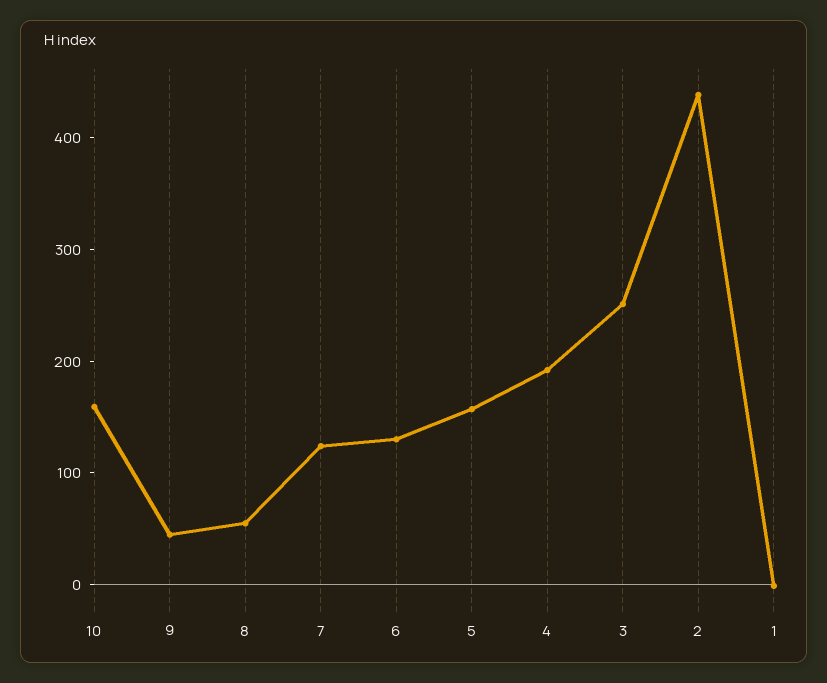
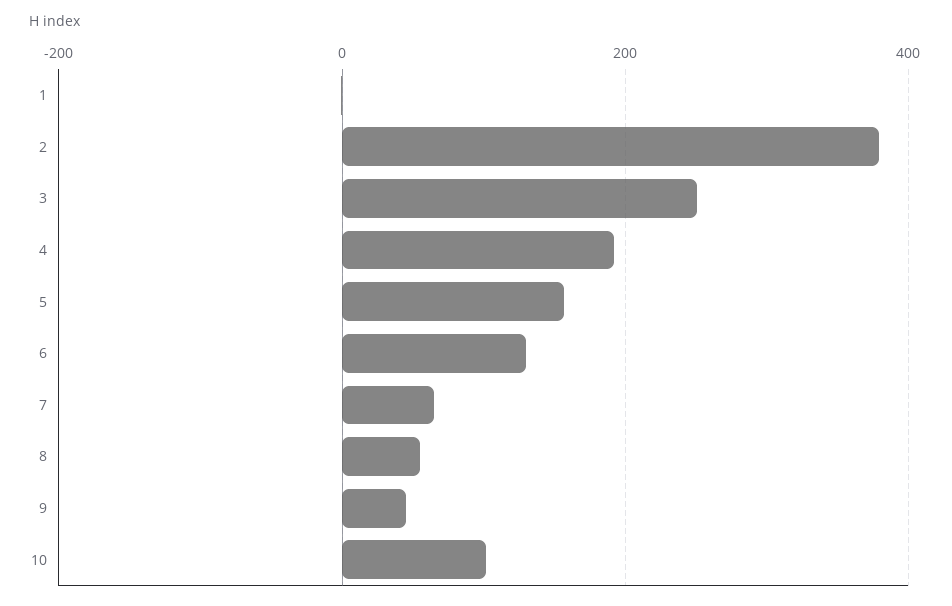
10: 160 -> 100
7: 120 -> 60
2: 440 -> 380

